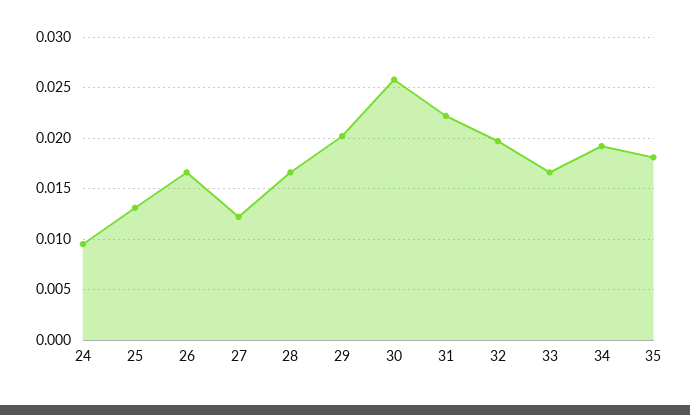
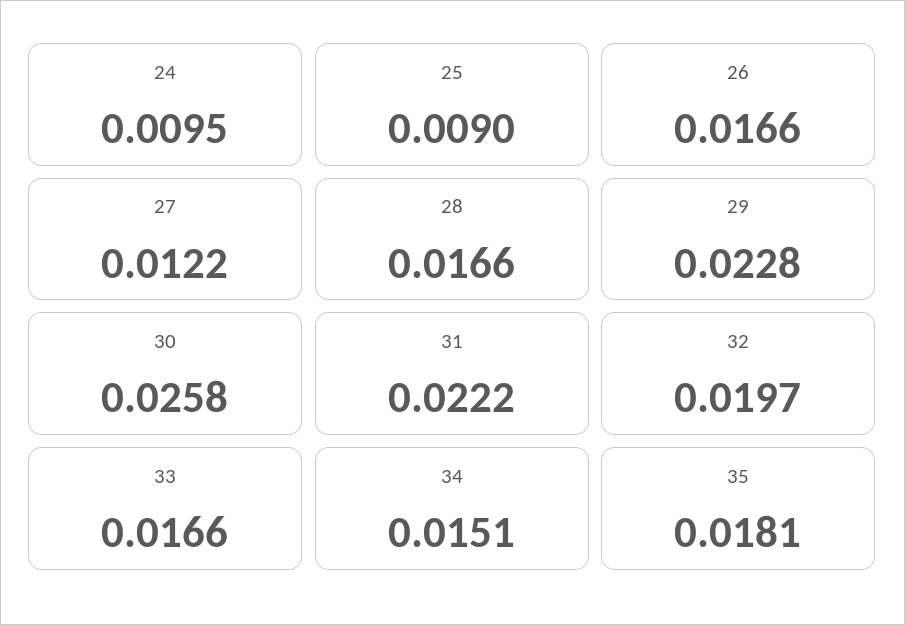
25: 0.013 -> 0.009
29: 0.02 -> 0.0228
34: 0.019 -> 0.0151

